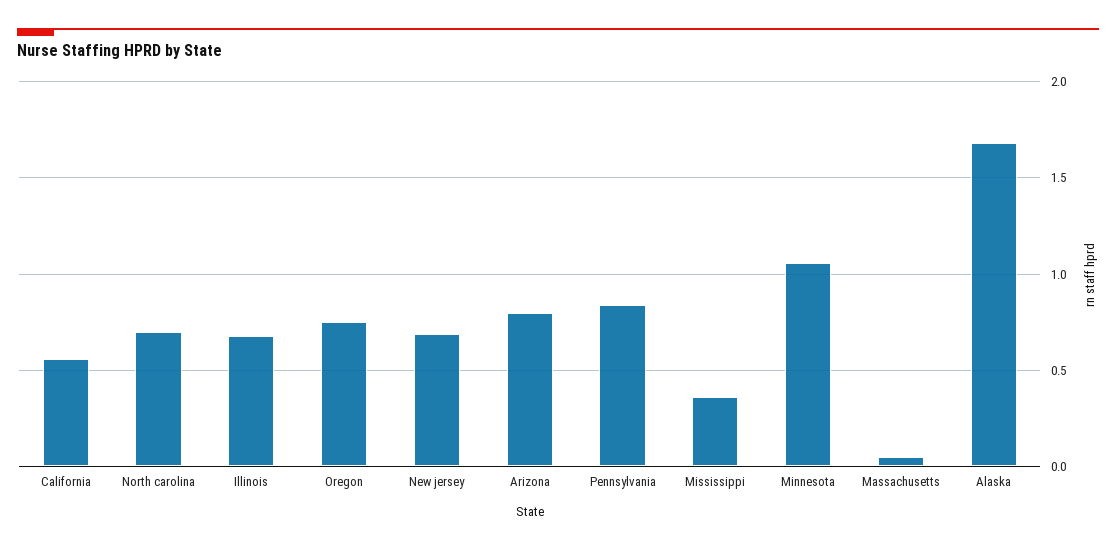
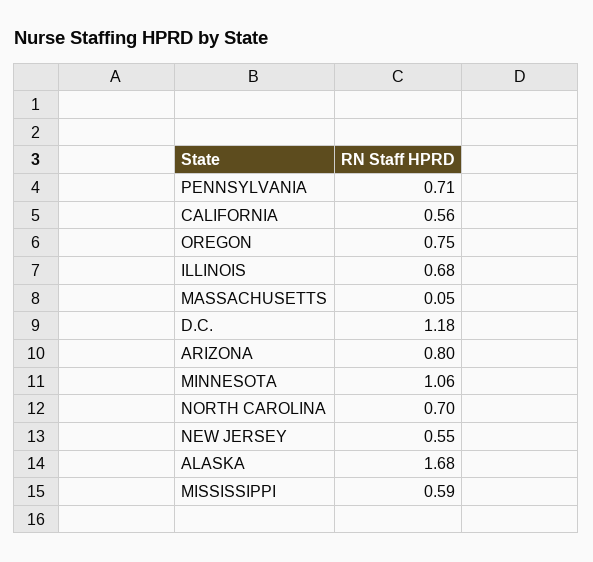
New jersey: 0.7 -> 0.55
Pennsylvania: 0.85 -> 0.71
Mississippi: 0.35 -> 0.59
D.C.: none -> 1.18

